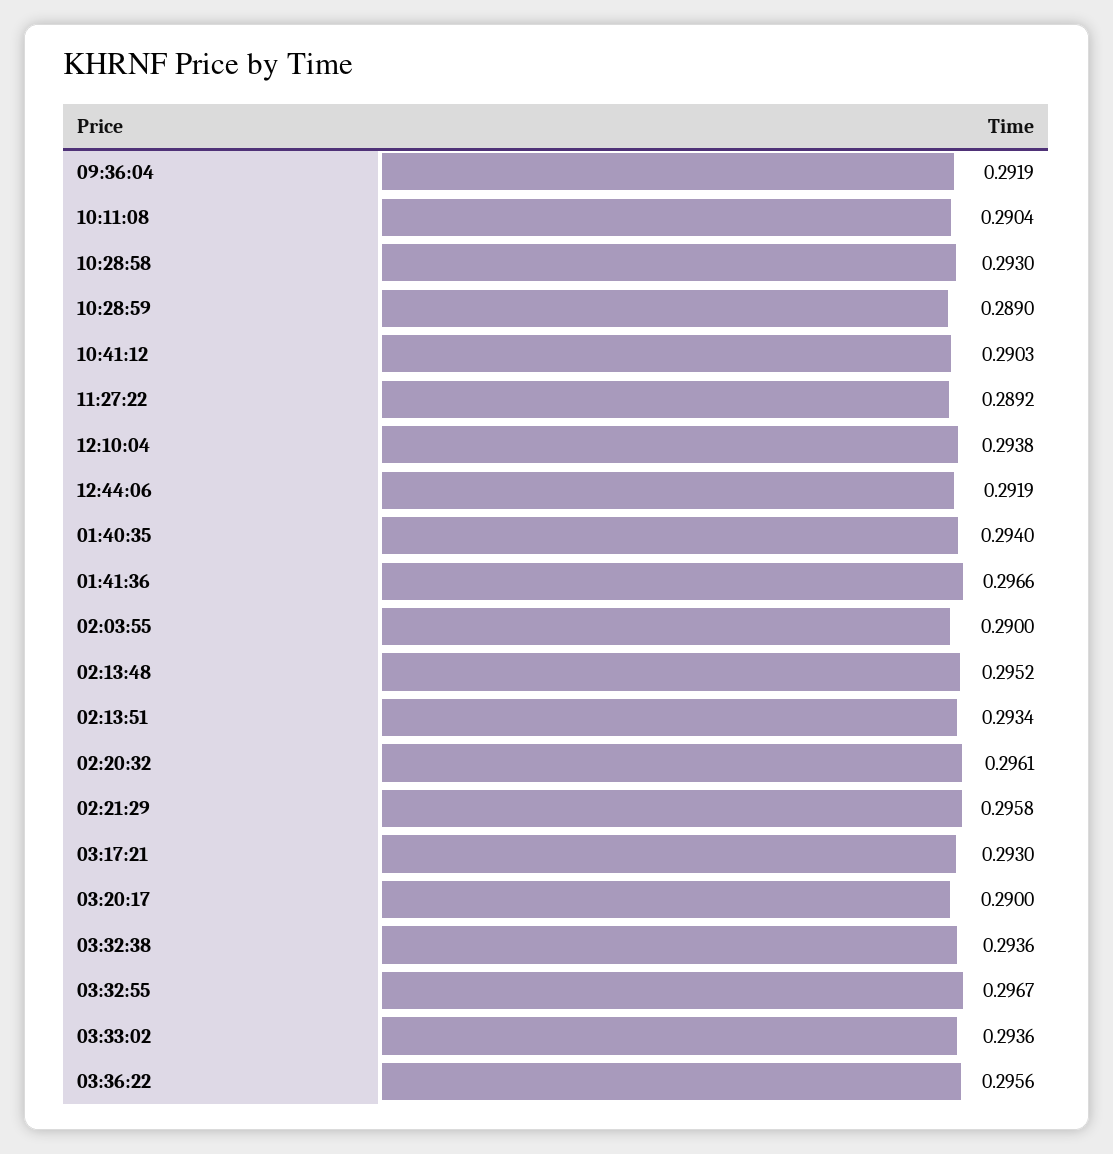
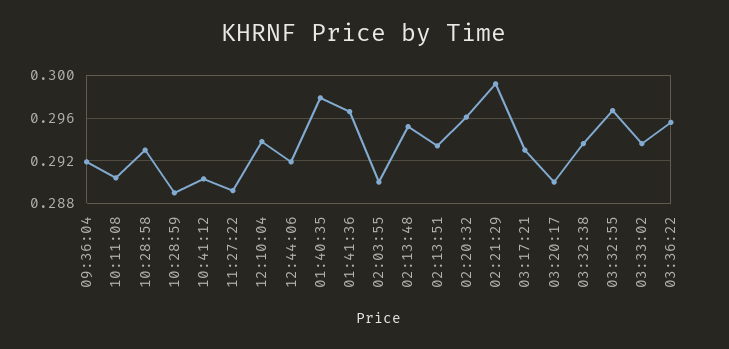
01:40:35: 0.294 -> 0.298
02:21:29: 0.2958 -> 0.299

